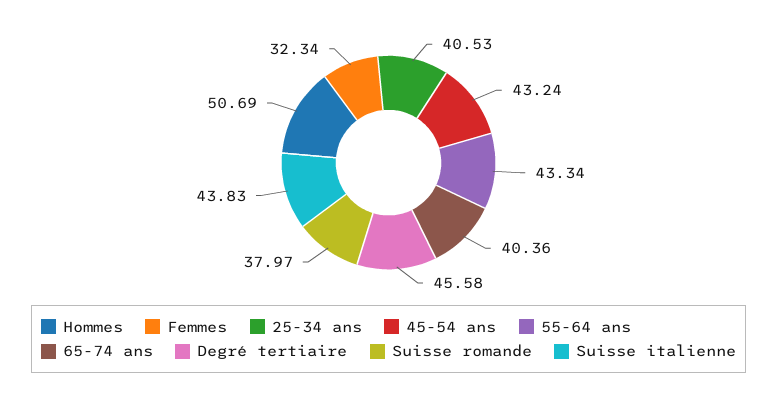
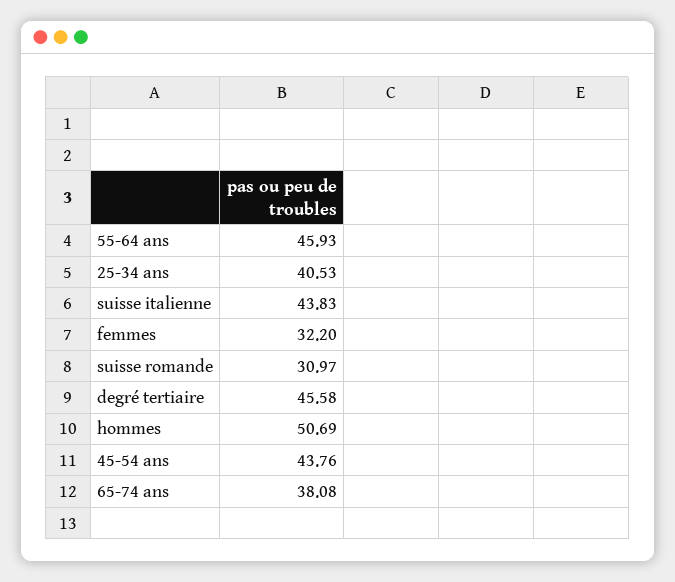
Femmes: 32.34 -> 32.2
45-54 ans: 43.24 -> 43.76
55-64 ans: 43.34 -> 45.93
65-74 ans: 40.36 -> 38.08
Suisse romande: 37.97 -> 30.97

